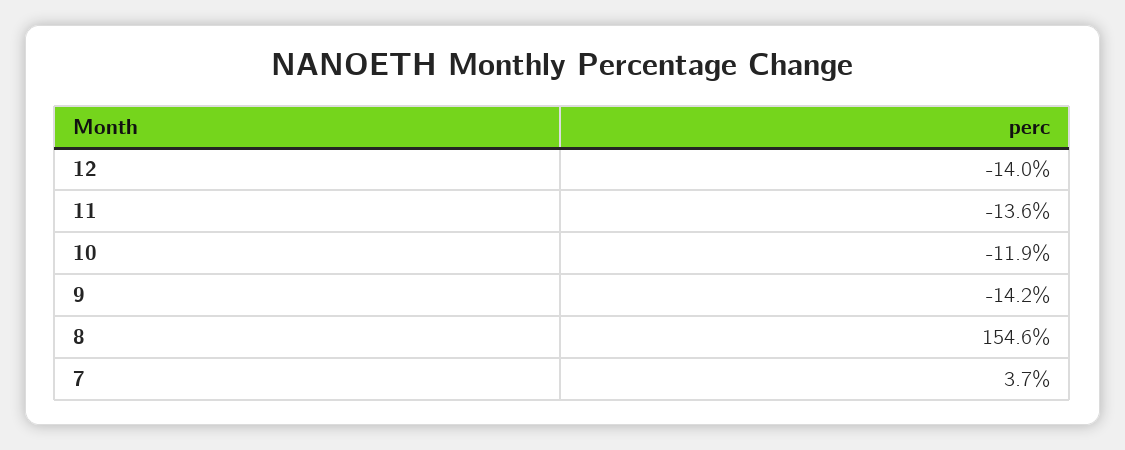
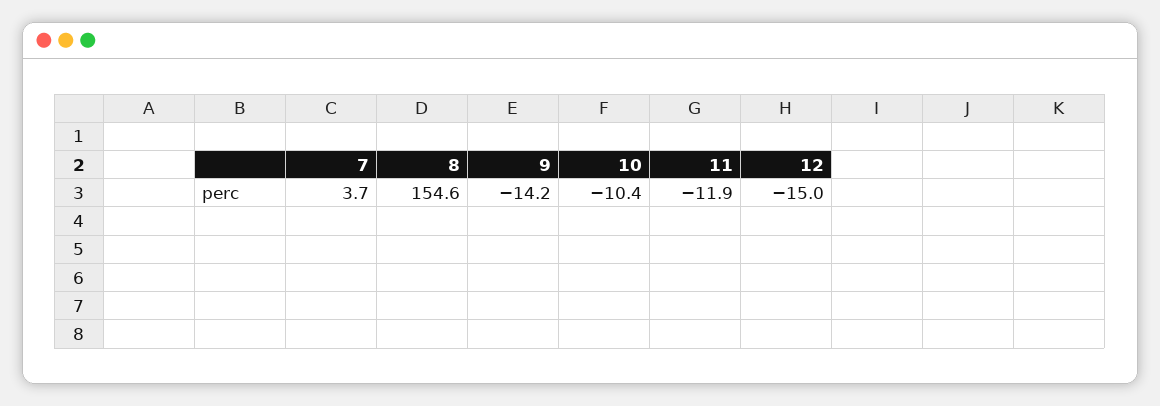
12: -14 -> -15
11: -13.6 -> -11.9
10: -11.9 -> -10.4

